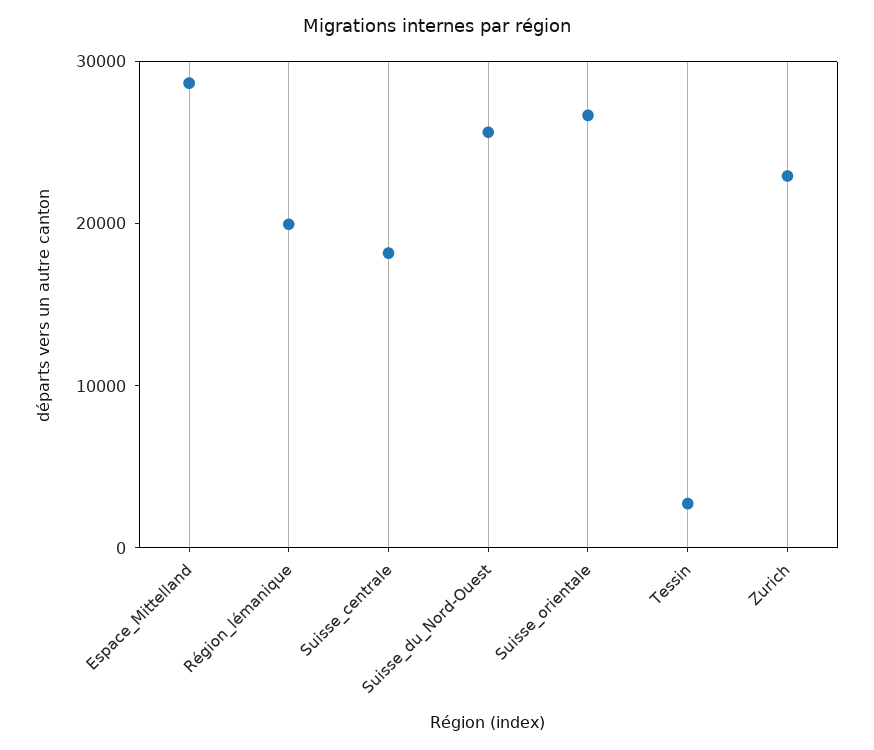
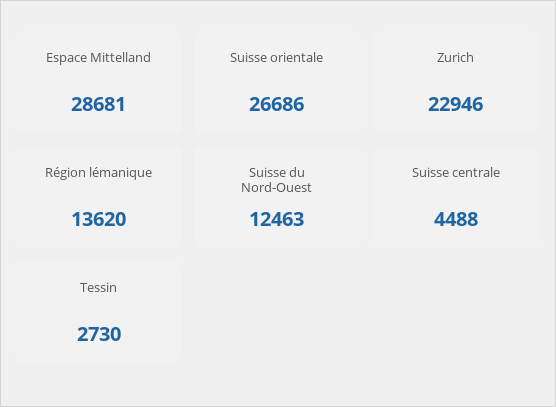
Région_lémanique: 20000 -> 13620
Suisse_centrale: 18000 -> 4488
Suisse_du_Nord-Ouest: 26000 -> 12463

